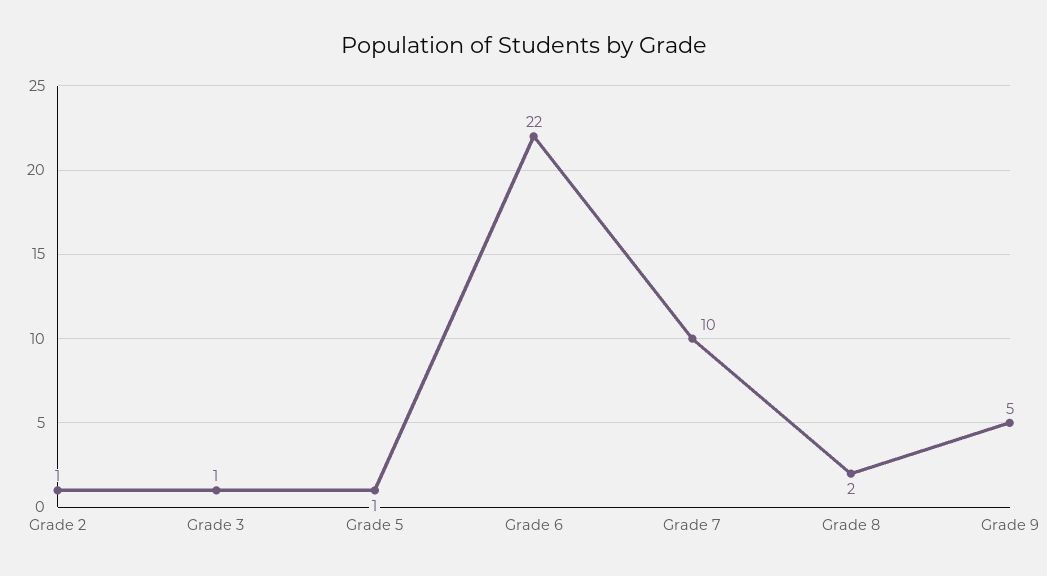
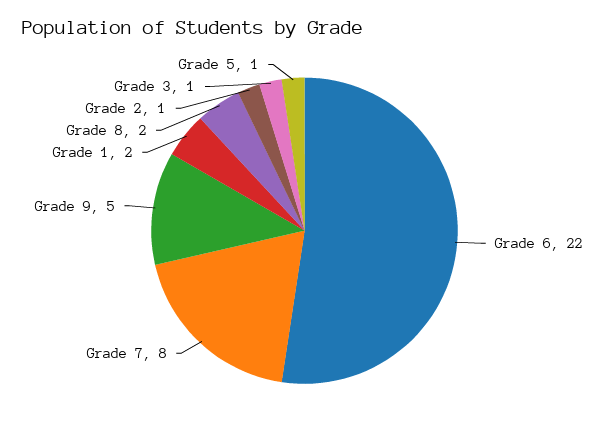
Grade 7: 10 -> 8
Grade 1: none -> 2

